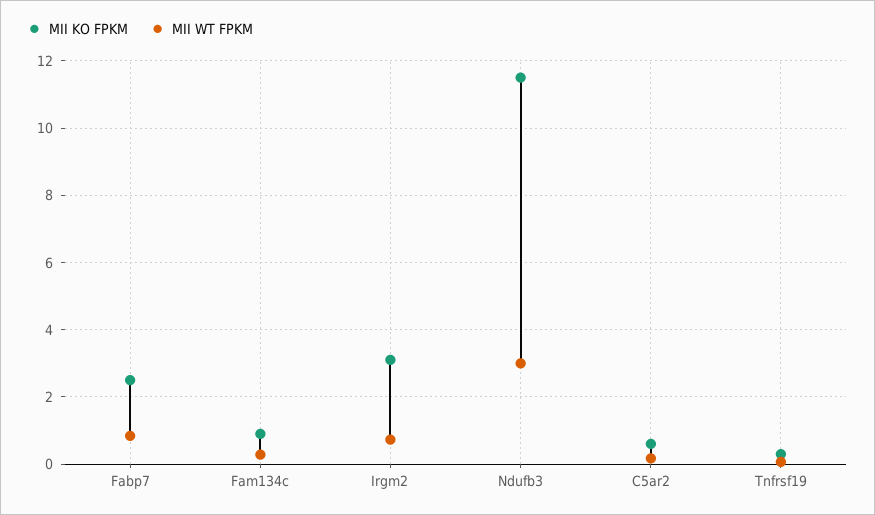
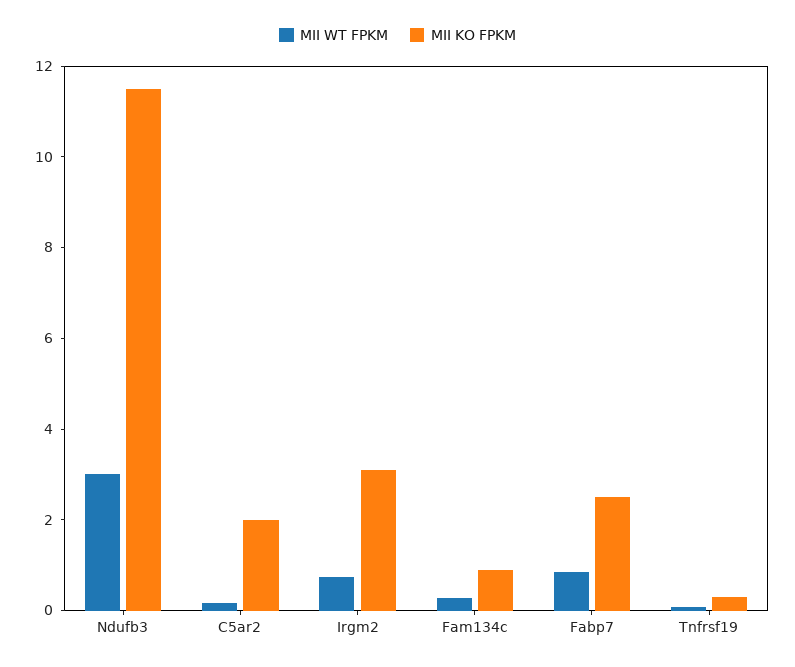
MII KO FPKM, C5ar2: 0.6 -> 2

